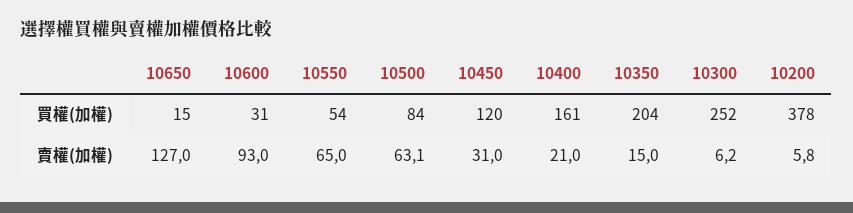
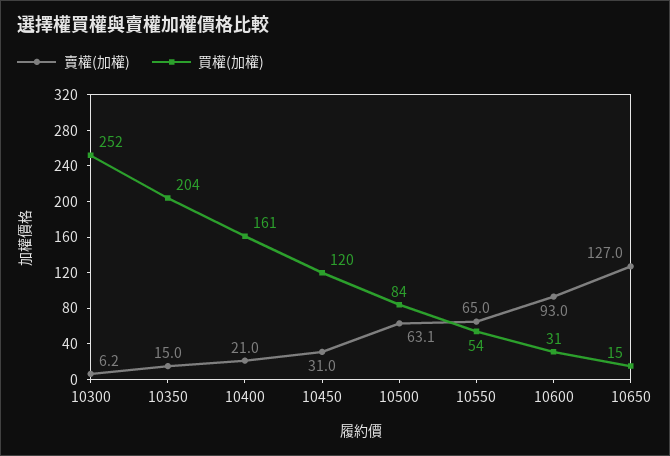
買權(加權), 10200: 378 -> none
賣權(加權), 10200: 5.8 -> none

